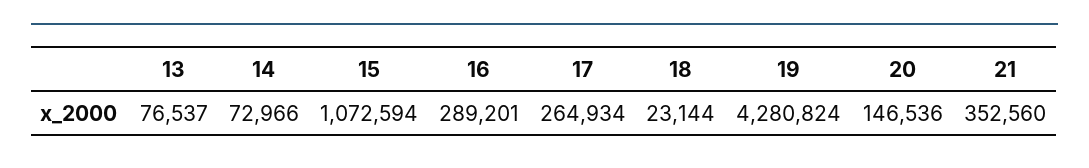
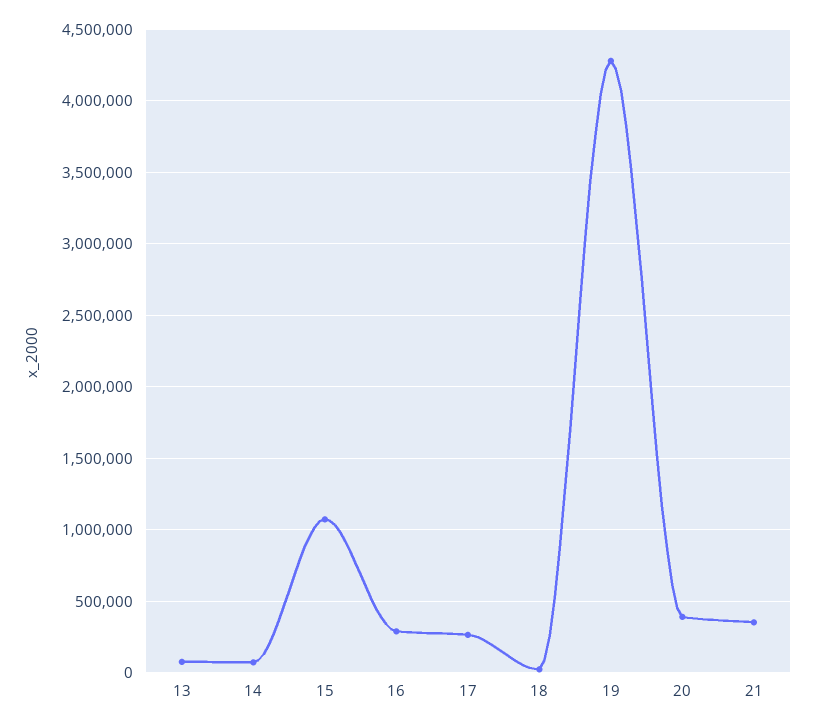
20: 146536 -> 400000

